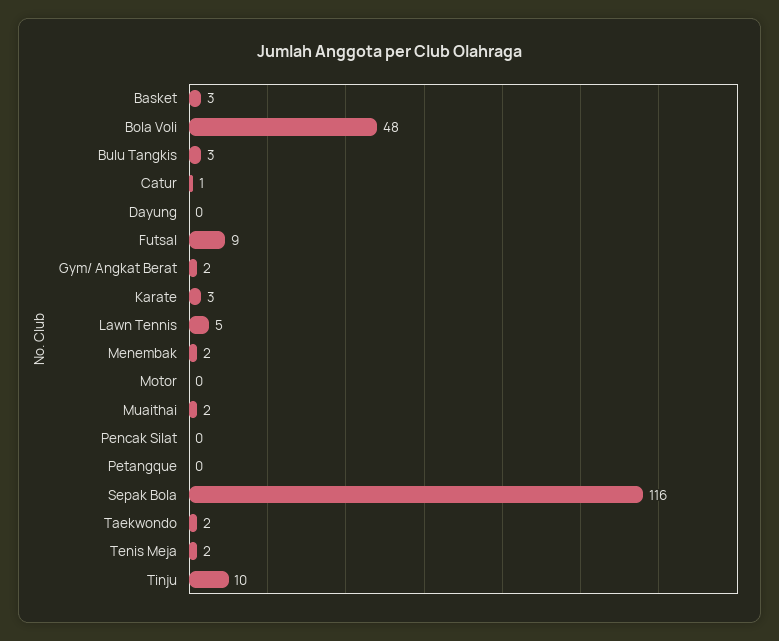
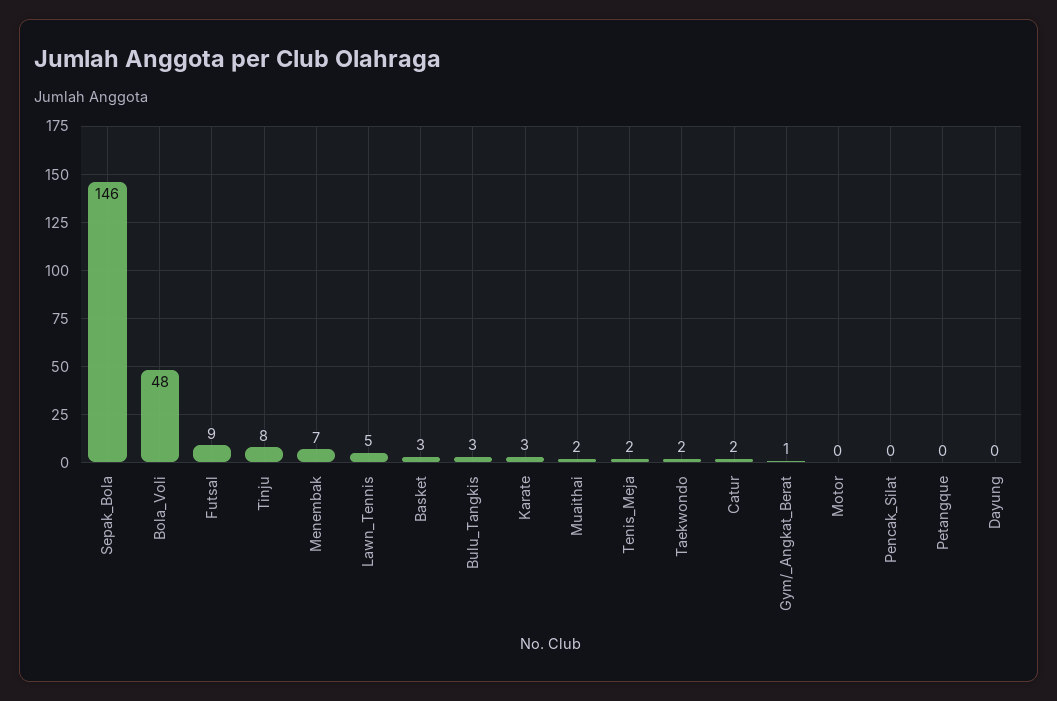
Catur: 1 -> 2
Gym/ Angkat Berat: 2 -> 1
Menembak: 2 -> 7
Sepak Bola: 116 -> 146
Tinju: 10 -> 8

